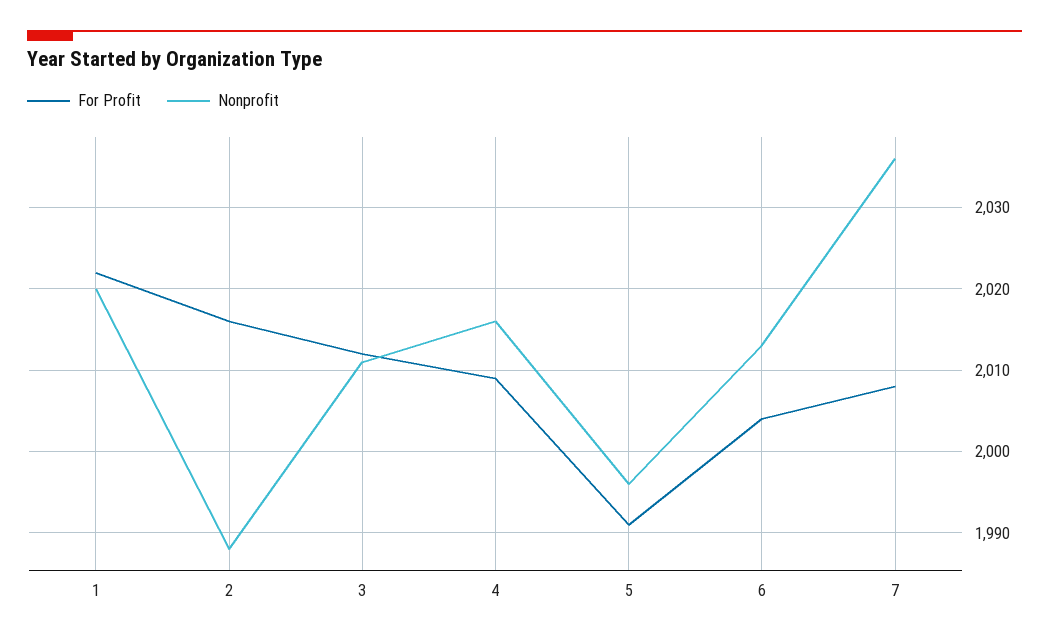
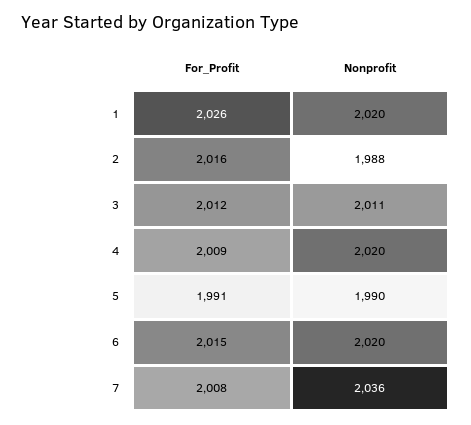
For Profit, 1: 2022 -> 2026
Nonprofit, 4: 2016 -> 2020
Nonprofit, 5: 1996 -> 1990
For Profit, 6: 2004 -> 2015
Nonprofit, 6: 2013 -> 2020

